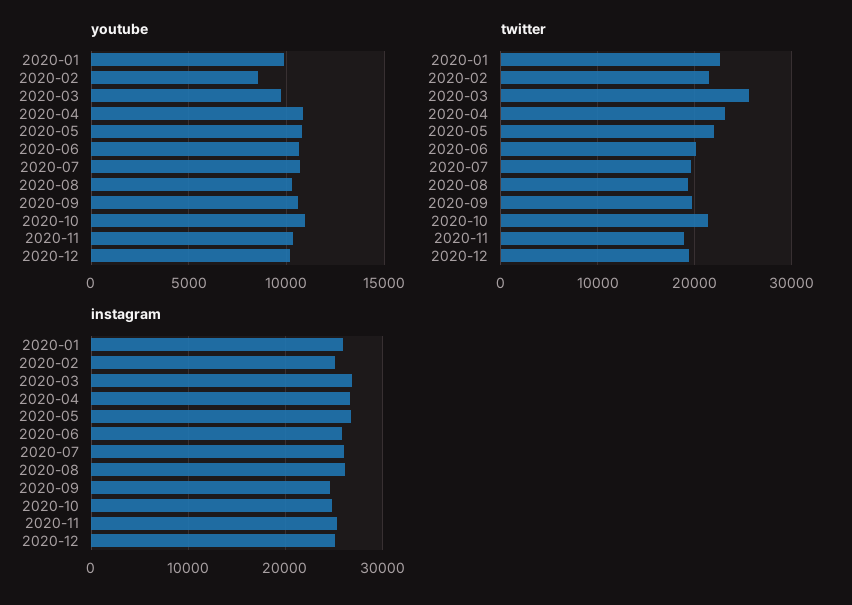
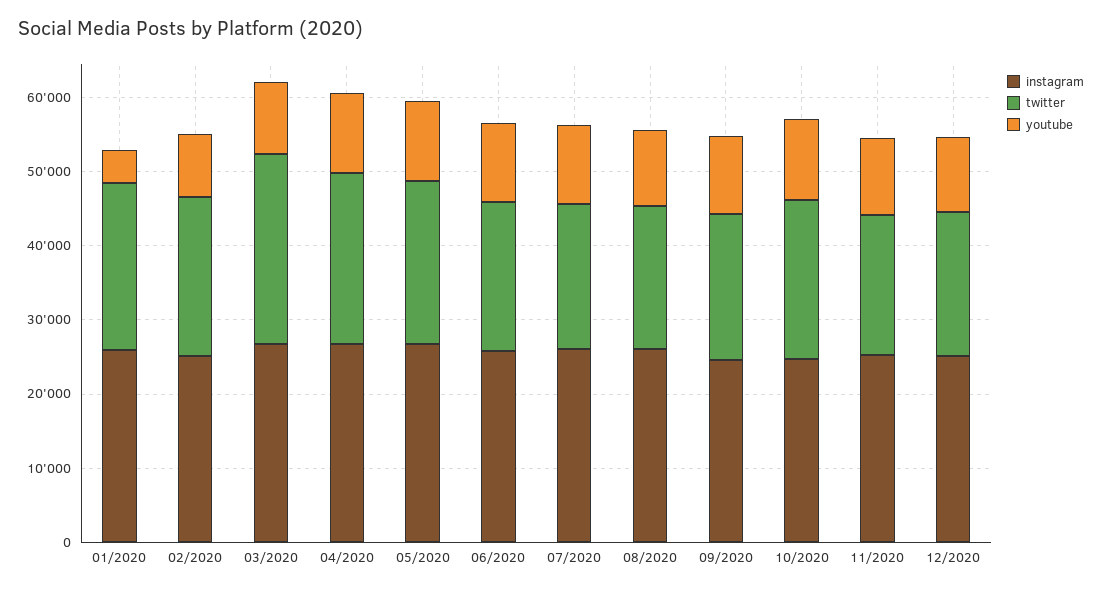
youtube, 2020-01: 10000 -> 4000

